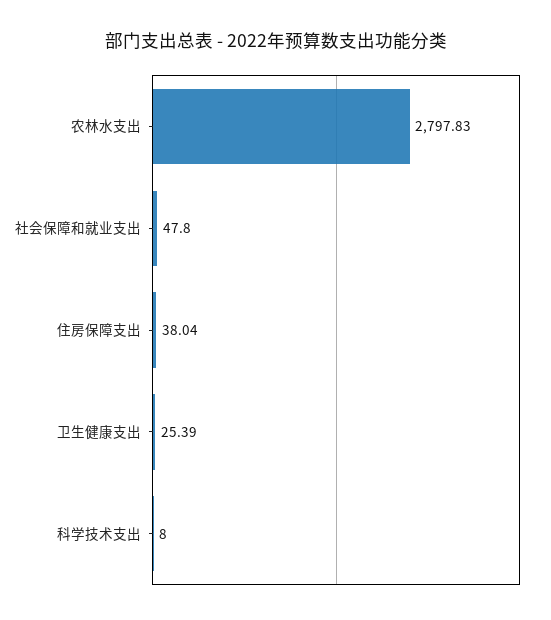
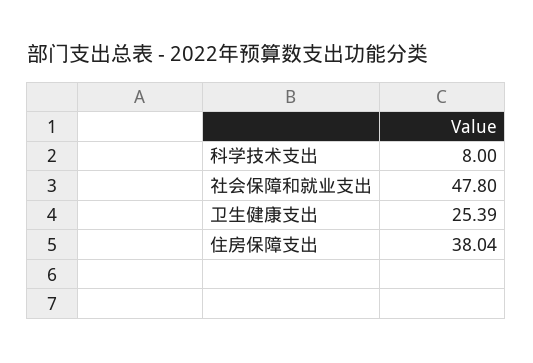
农林水支出: 2797.83 -> none

